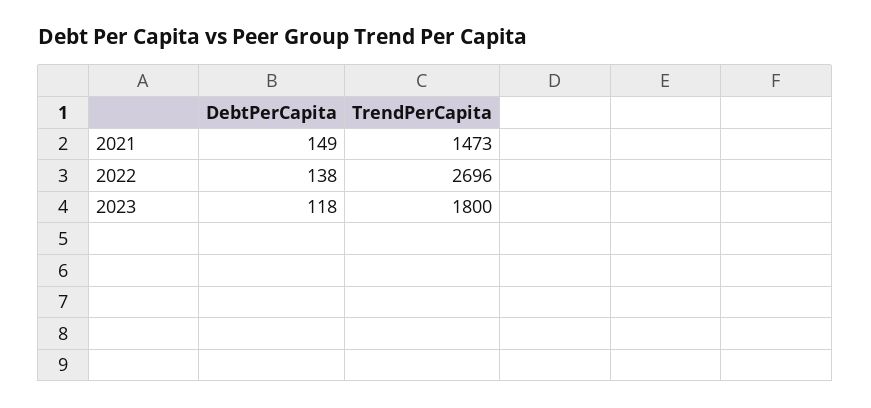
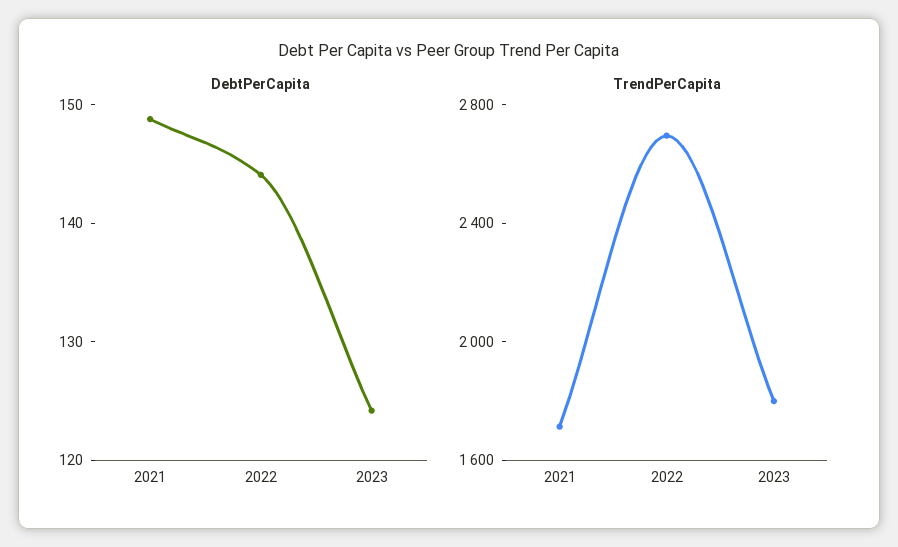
TrendPerCapita, 2021: 1473 -> 1700
DebtPerCapita, 2022: 138 -> 144
DebtPerCapita, 2023: 118 -> 124

